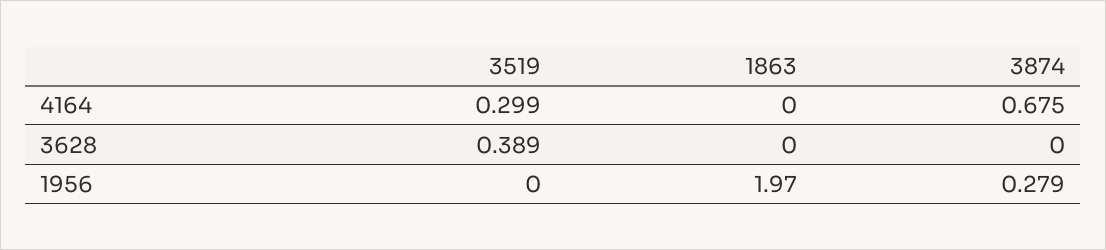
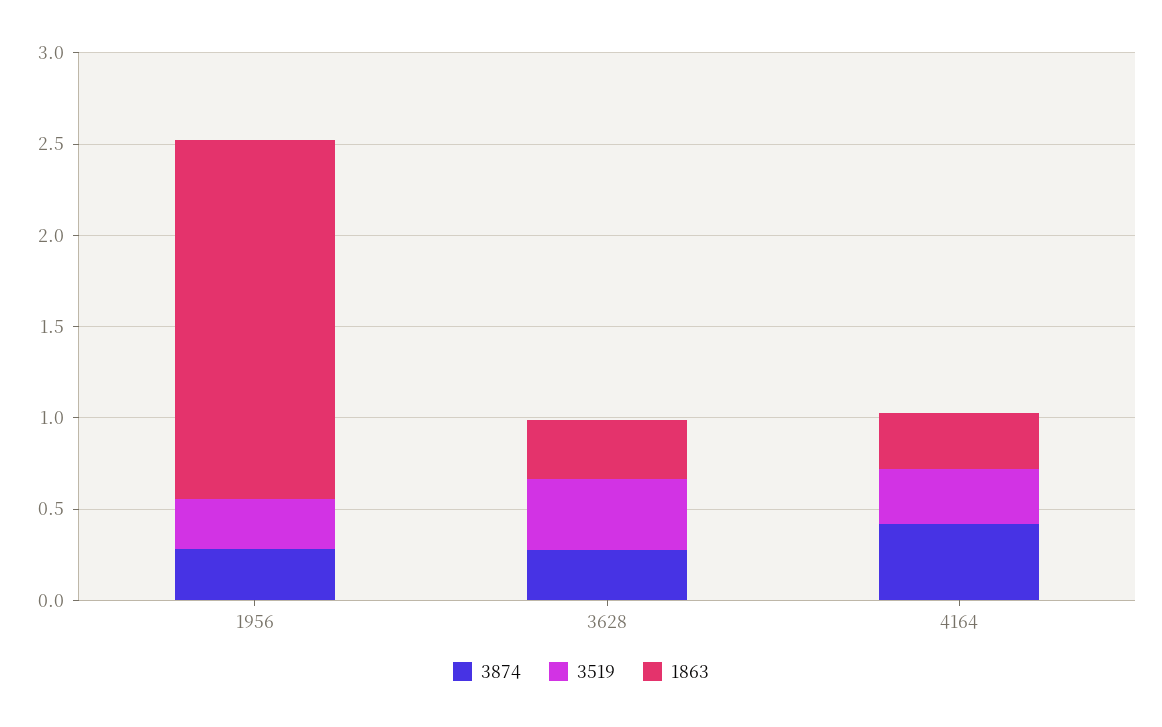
1863, 4164: 0 -> 0.3
3874, 4164: 0.675 -> 0.4
1863, 3628: 0 -> 0.3
3874, 3628: 0 -> 0.3
3519, 1956: 0 -> 0.3

